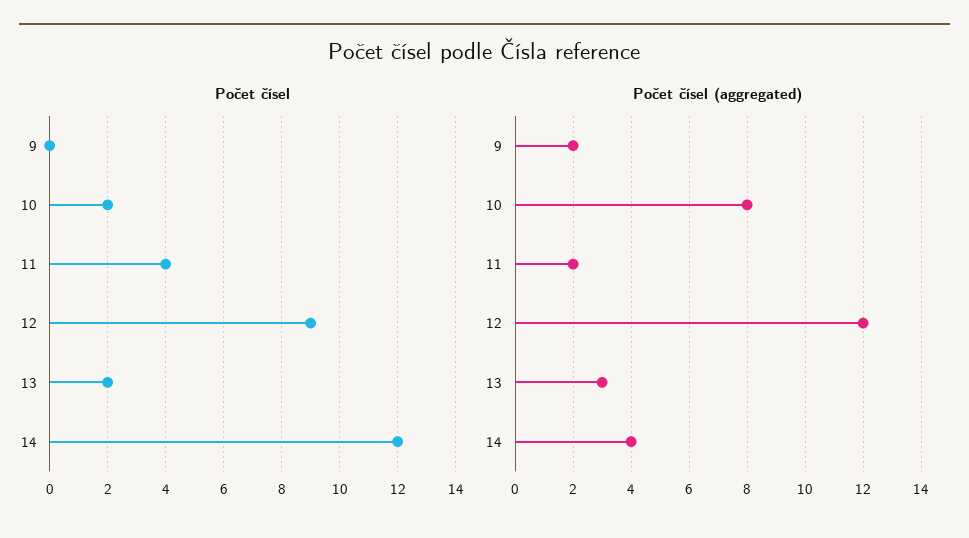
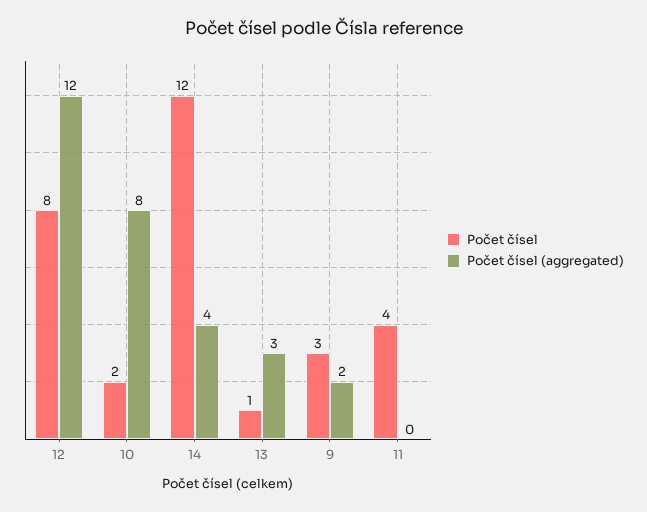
Počet čísel, 9: 0 -> 3
Počet čísel, 12: 9 -> 8
Počet čísel, 13: 2 -> 1
Počet čísel (aggregated), 11: 2 -> 0

